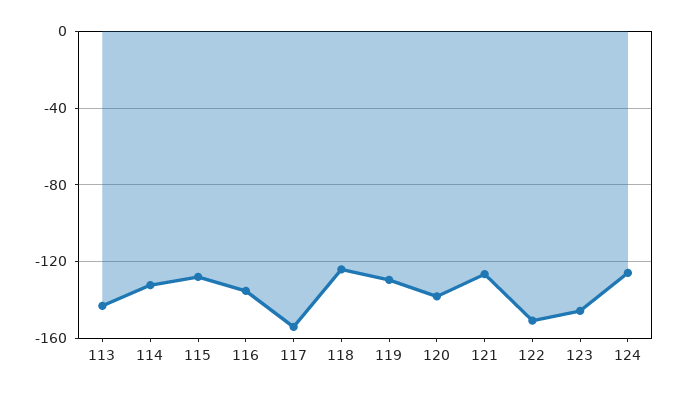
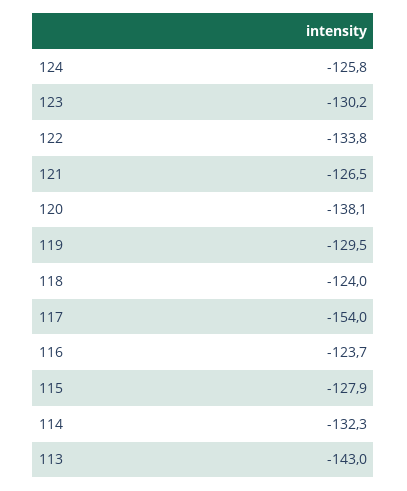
116: -135 -> -123.7
122: -150 -> -133.8
123: -145 -> -130.2

